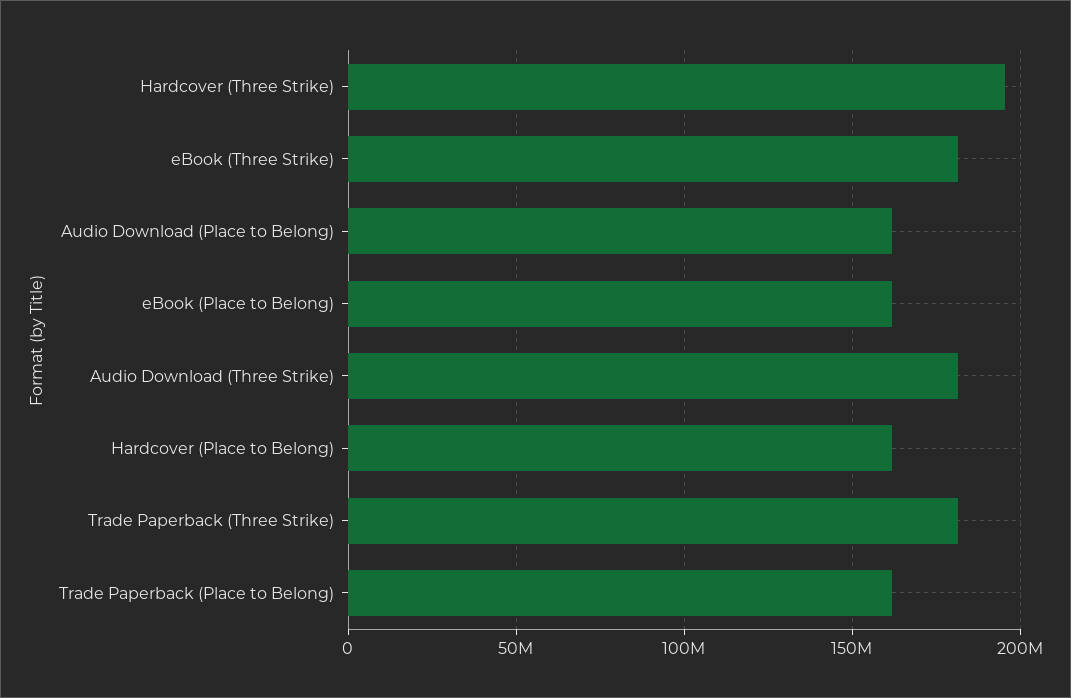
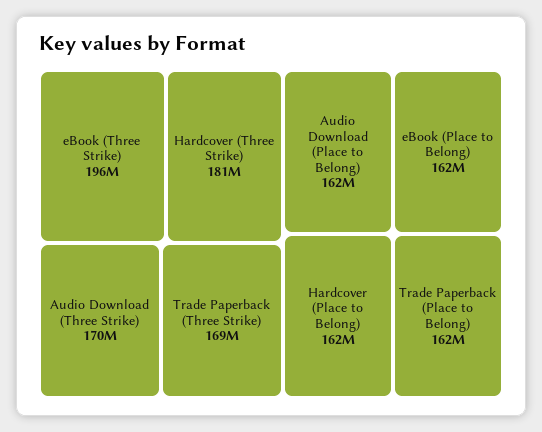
Hardcover (Three Strike): 195000000 -> 181000000
eBook (Three Strike): 180000000 -> 196000000
Audio Download (Three Strike): 180000000 -> 170000000
Trade Paperback (Three Strike): 180000000 -> 169000000

